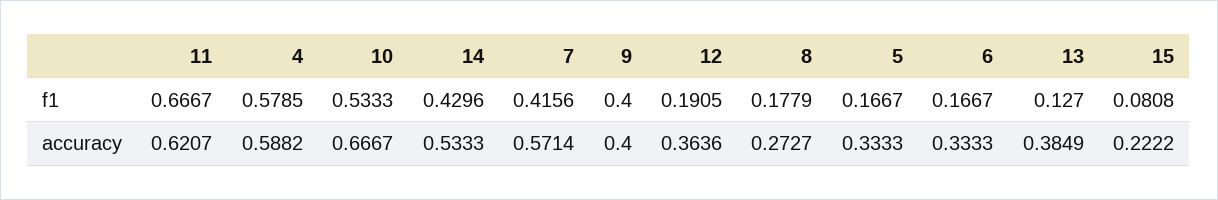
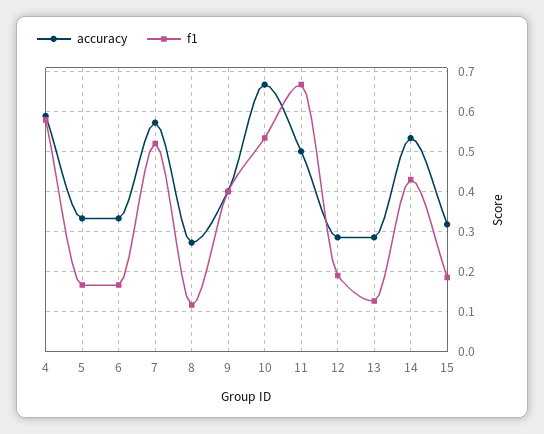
f1, 7: 0.4156 -> 0.52
f1, 8: 0.1779 -> 0.12
f1, 15: 0.0808 -> 0.18
accuracy, 11: 0.6207 -> 0.5
accuracy, 12: 0.3636 -> 0.28
accuracy, 13: 0.3849 -> 0.28
accuracy, 15: 0.2222 -> 0.32

